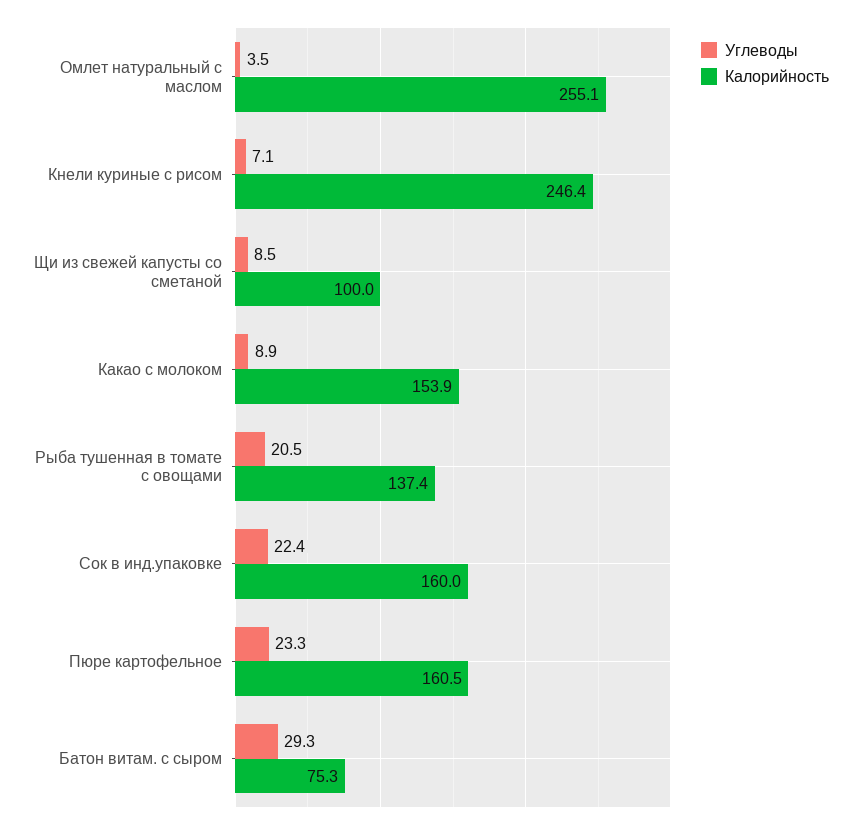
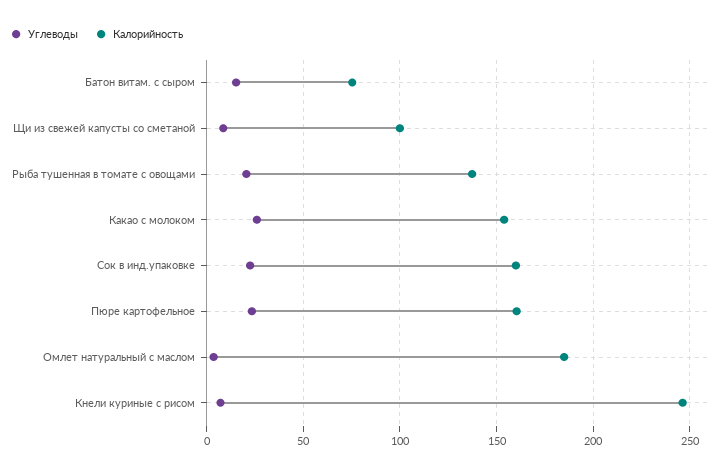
Калорийность, Омлет натуральный с маслом: 255.1 -> 185
Углеводы, Какао с молоком: 8.9 -> 25
Углеводы, Батон витам. с сыром: 29.3 -> 15

